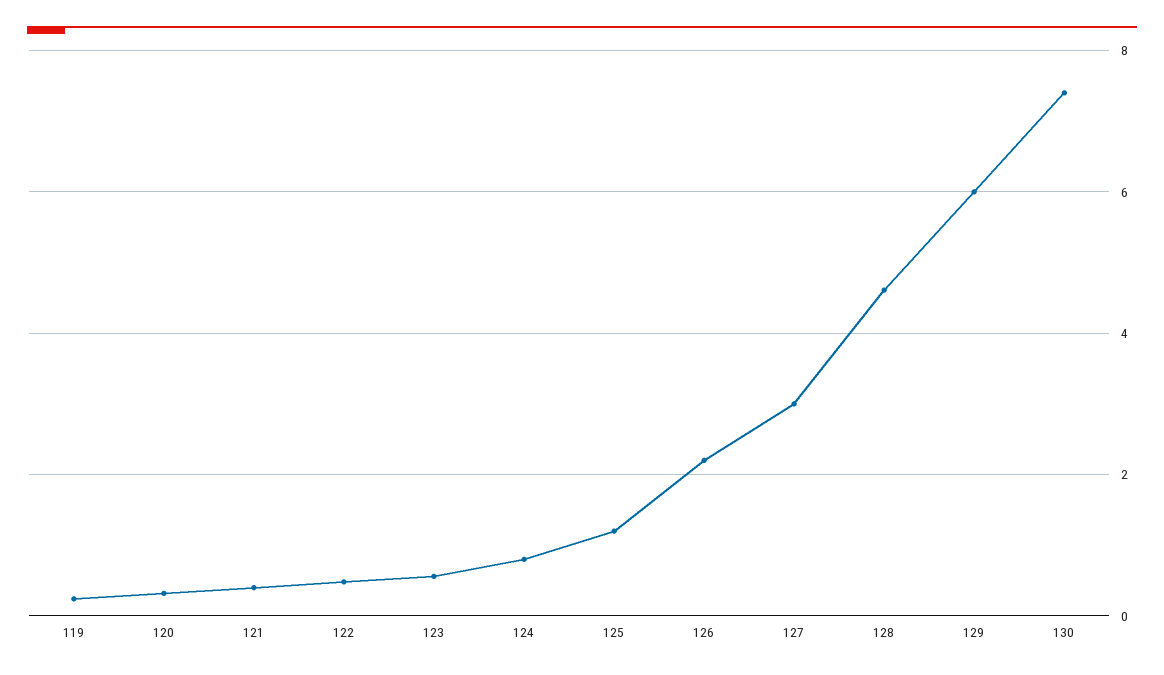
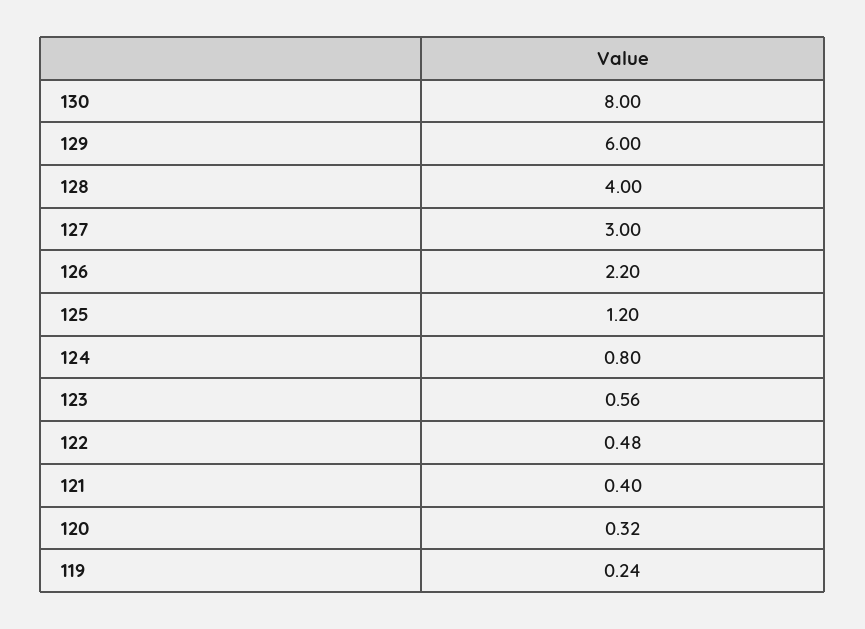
128: 4.6 -> 4
130: 7.4 -> 8

